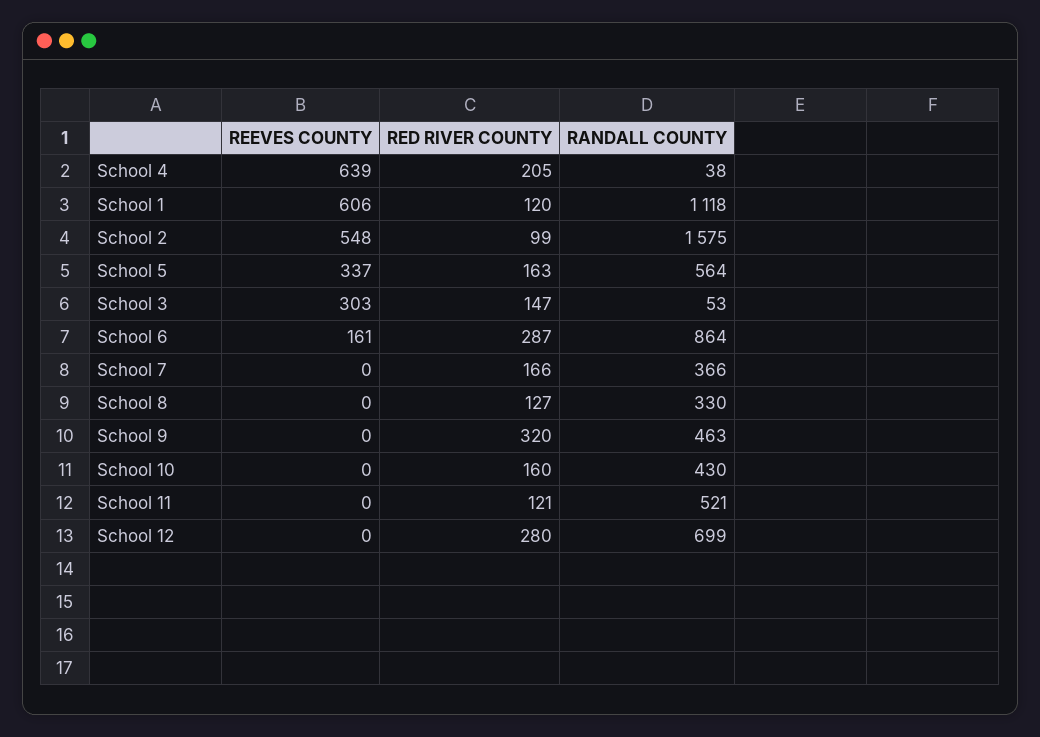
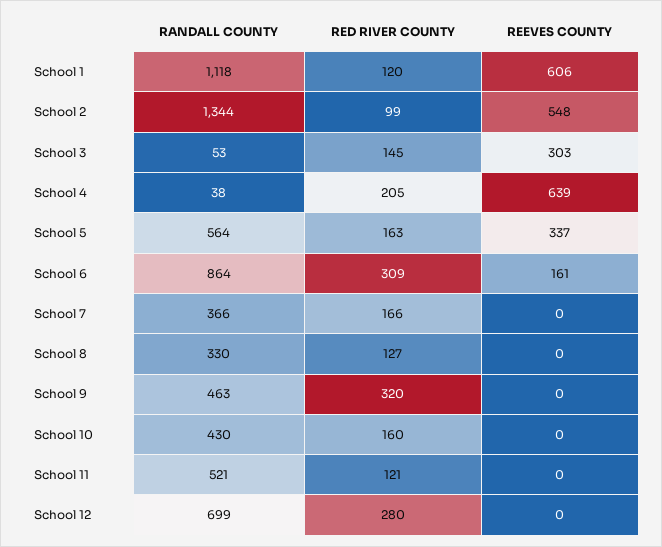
RANDALL COUNTY, School 2: 1575 -> 1344
RED RIVER COUNTY, School 3: 147 -> 145
RED RIVER COUNTY, School 6: 287 -> 309

